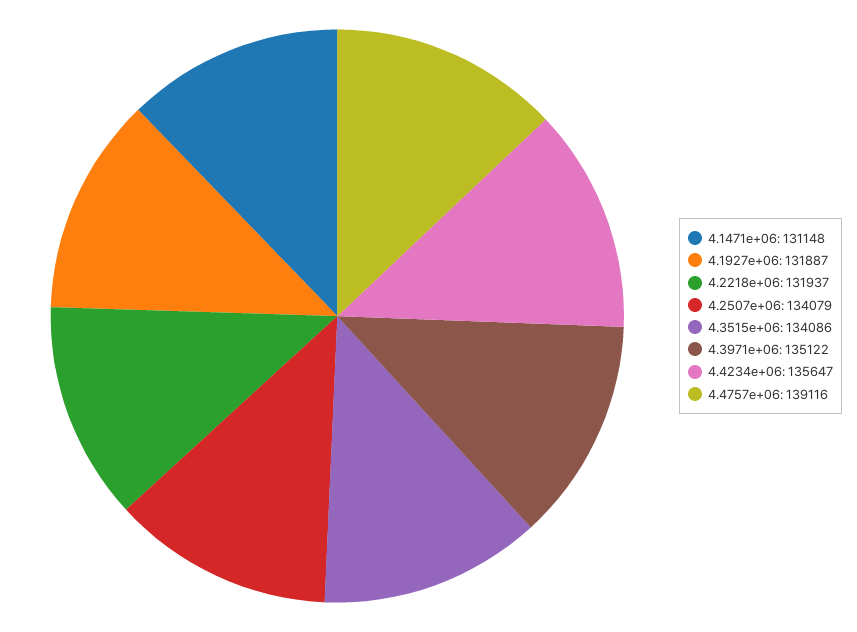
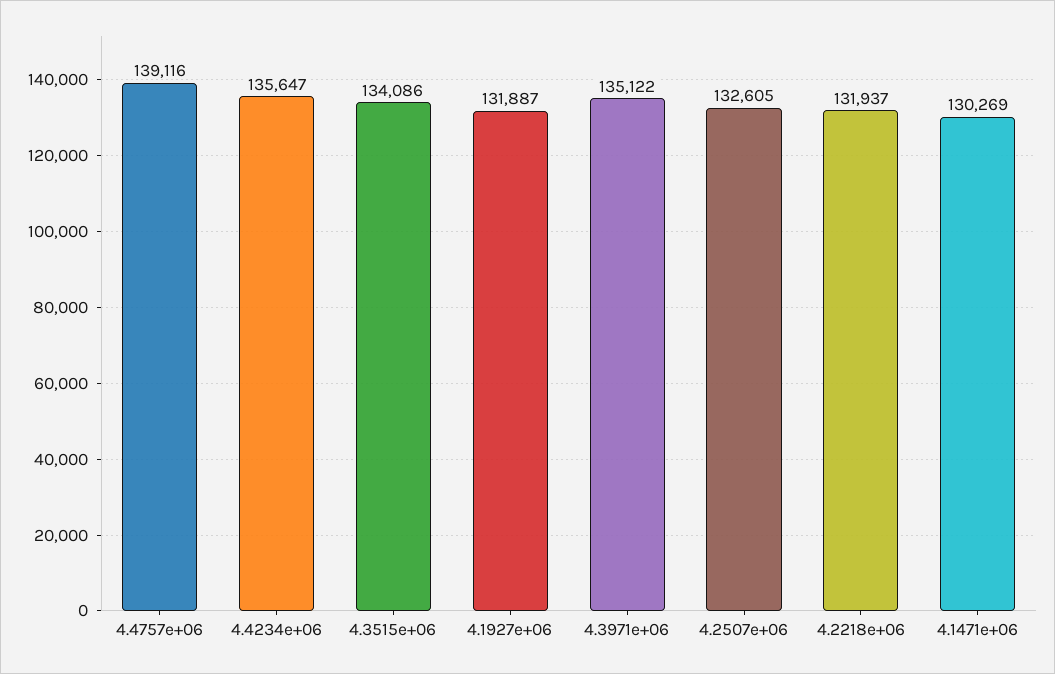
4.1471e+06: 131148 -> 130269
4.2507e+06: 134079 -> 132605

